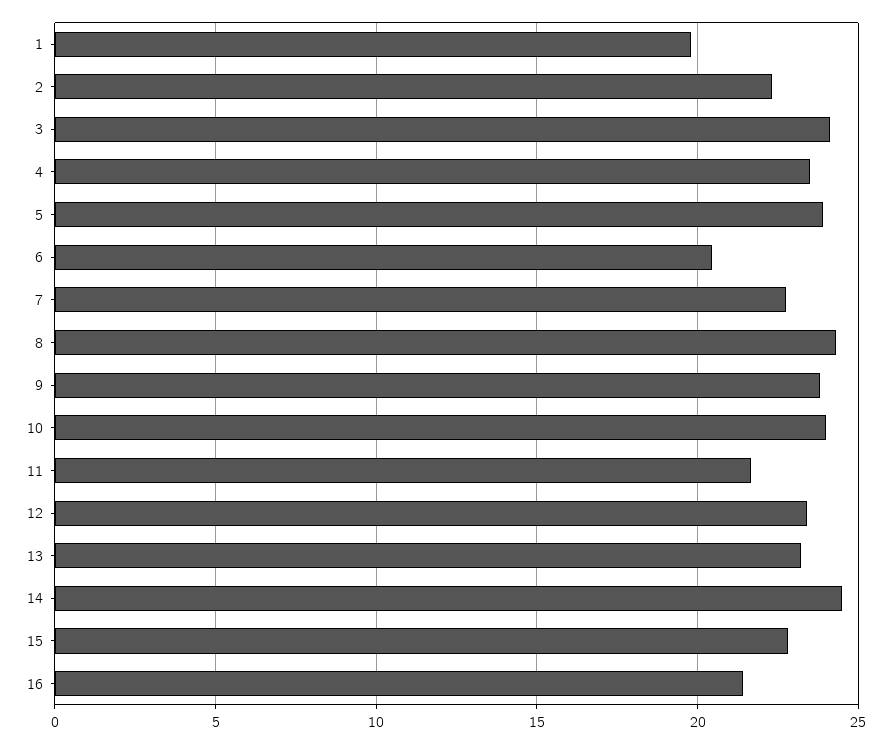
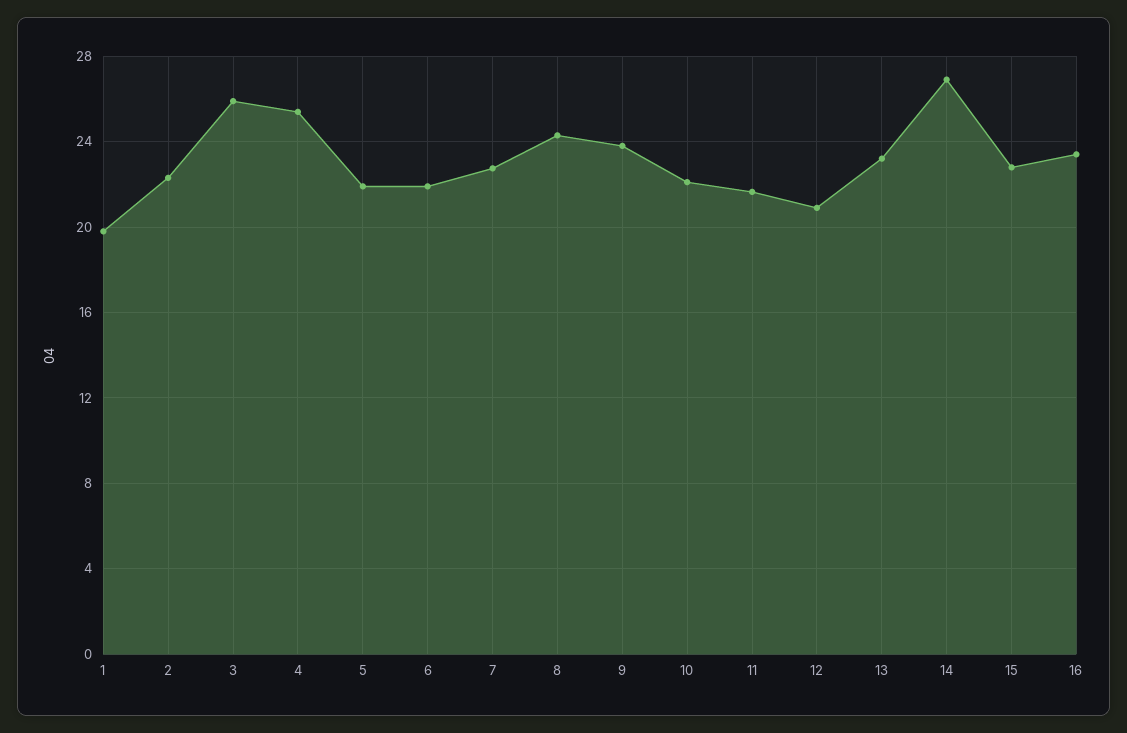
3: 24 -> 26
4: 23.5 -> 25.5
5: 24 -> 22
6: 20.5 -> 22
10: 24 -> 22
12: 23.5 -> 21
14: 24.5 -> 27
16: 21.5 -> 23.5

